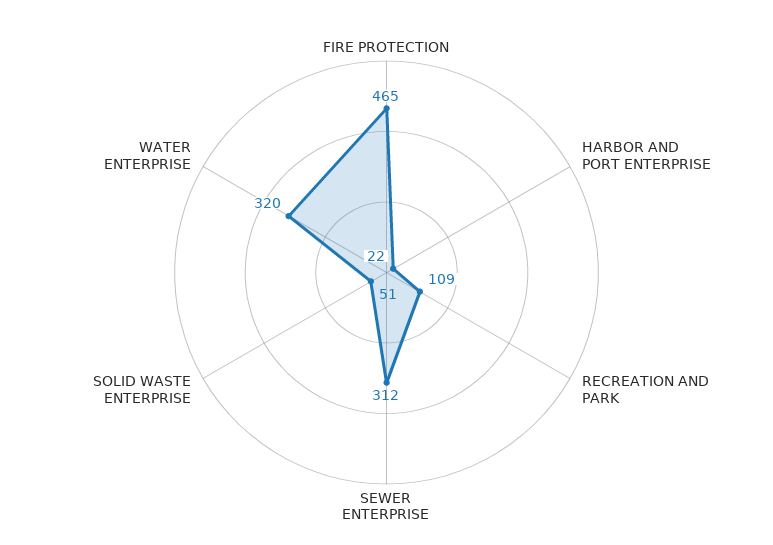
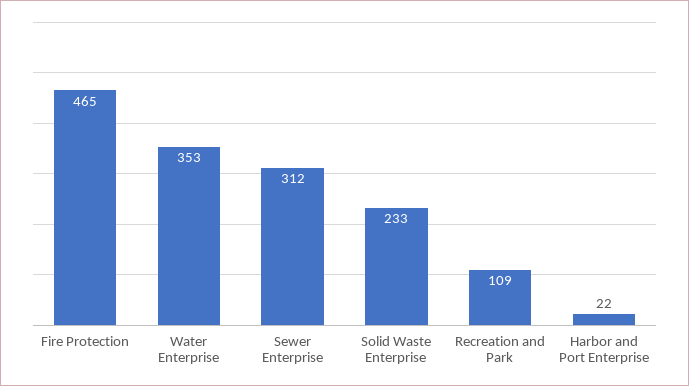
SOLID WASTE ENTERPRISE: 51 -> 233
WATER ENTERPRISE: 320 -> 353

